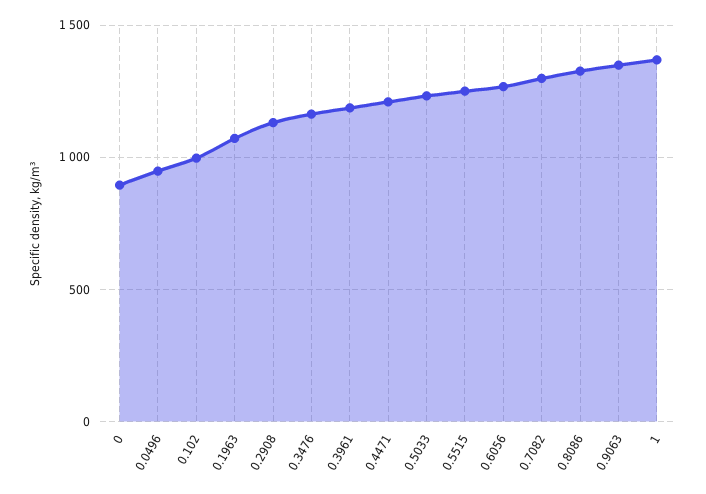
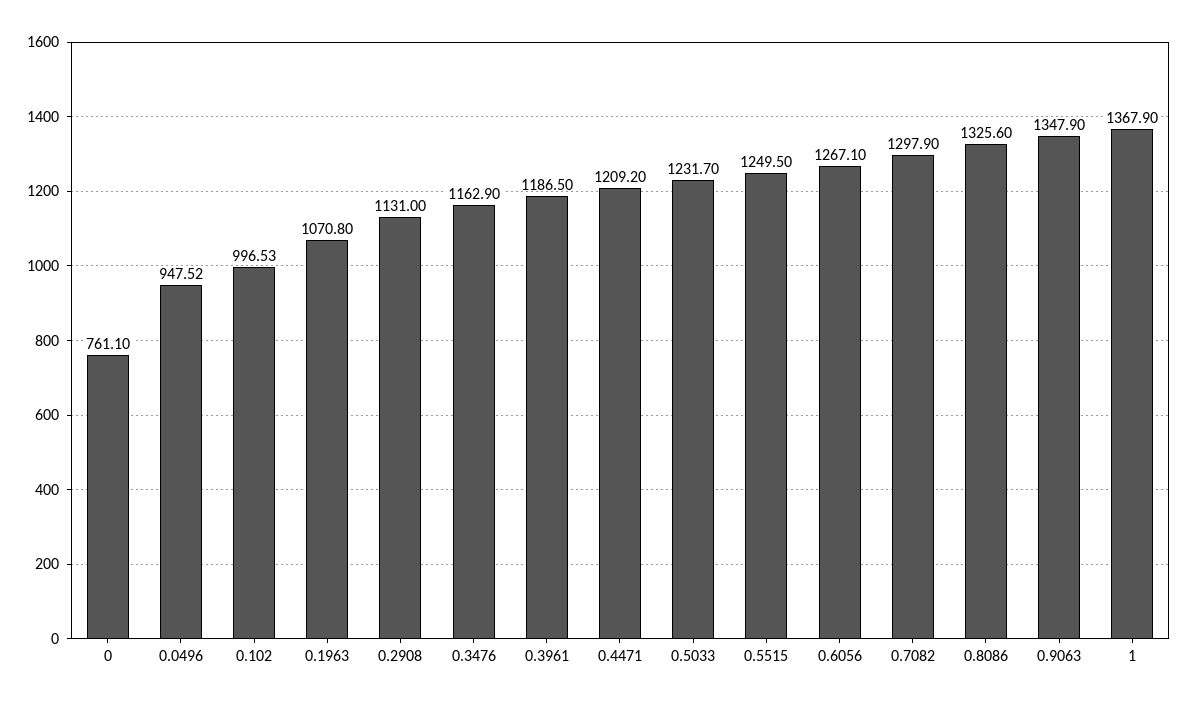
0: 900 -> 761.1

